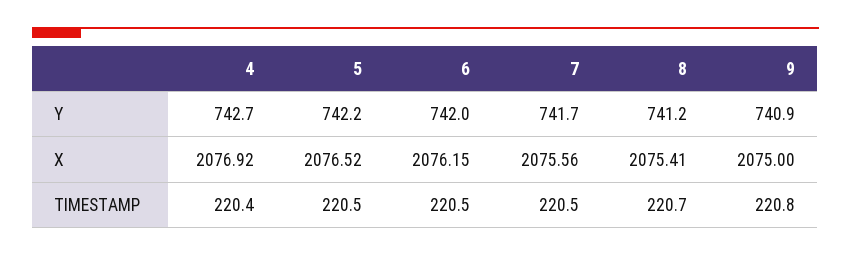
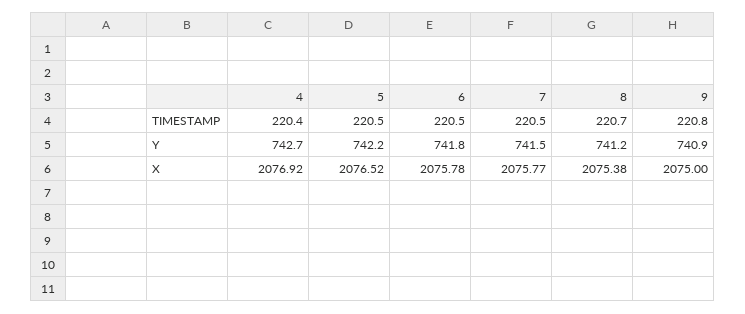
6, Y: 742 -> 741.8
7, Y: 741.7 -> 741.5
6, X: 2076.15 -> 2075.78
7, X: 2075.56 -> 2075.77
8, X: 2075.41 -> 2075.38

